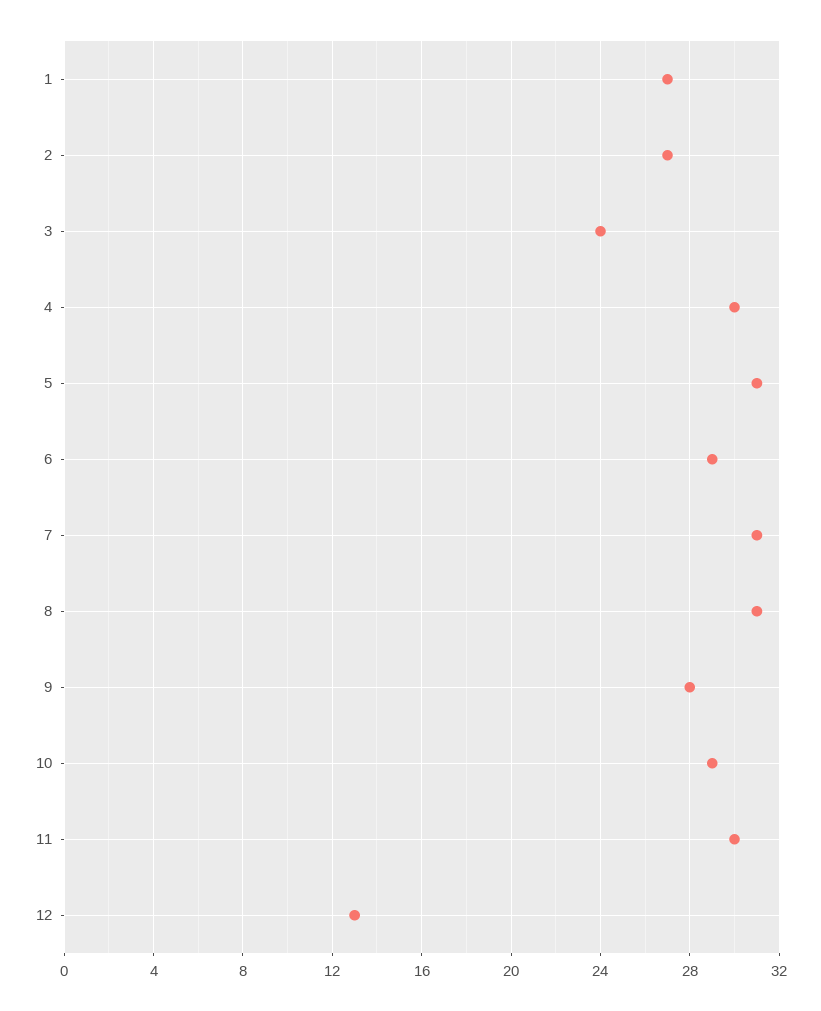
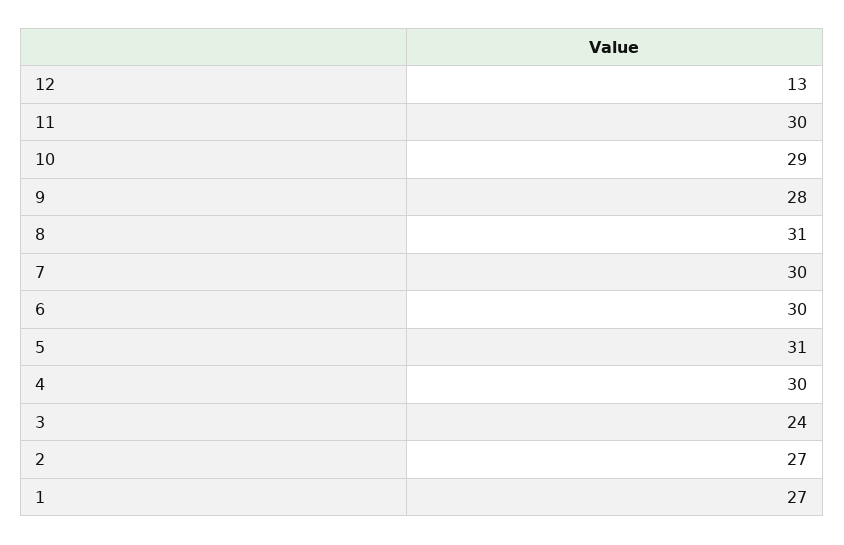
6: 29 -> 30
7: 31 -> 30

